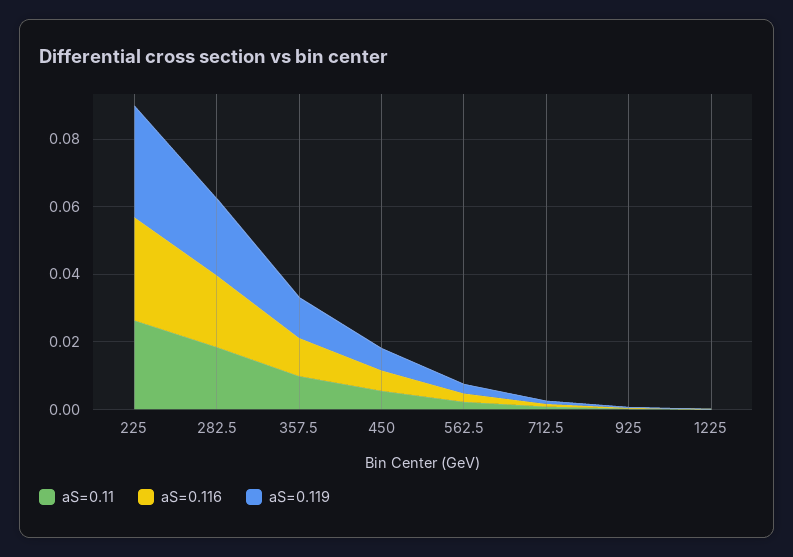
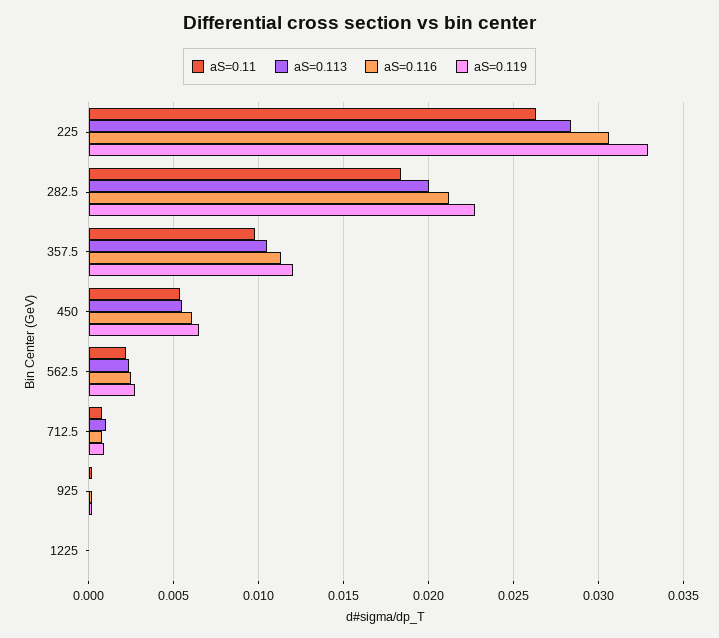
aS=0.113, 225: none -> 0.0285
aS=0.113, 282.5: none -> 0.02
aS=0.113, 357.5: none -> 0.0105
aS=0.113, 450: none -> 0.0055
aS=0.113, 562.5: none -> 0.0025
aS=0.113, 712.5: none -> 0.001
aS=0.113, 925: none -> 0
aS=0.113, 1225: none -> 0

